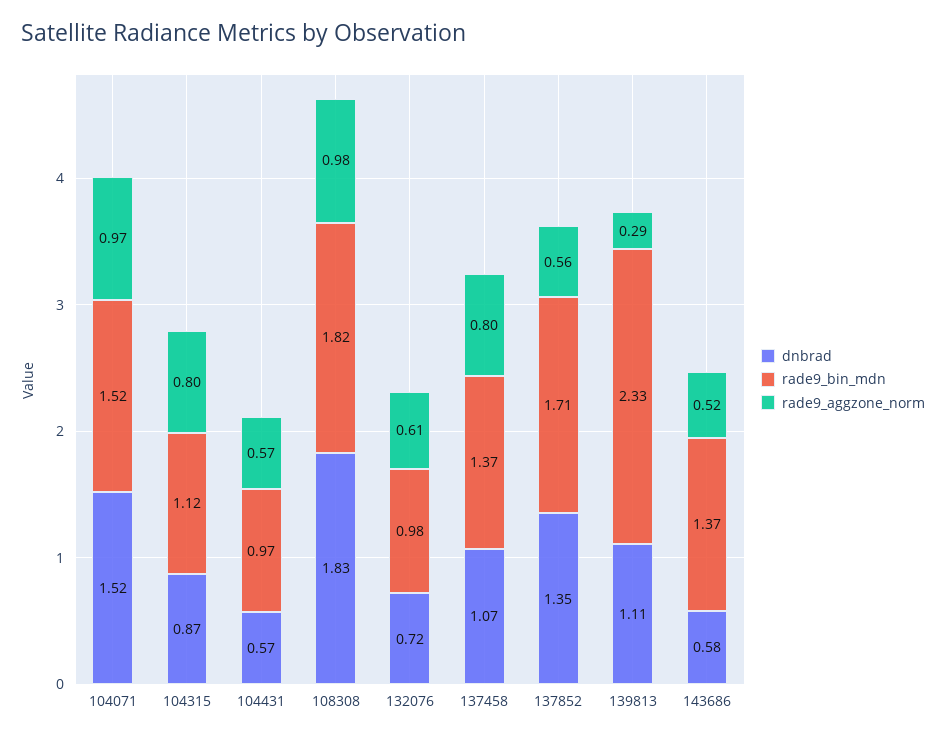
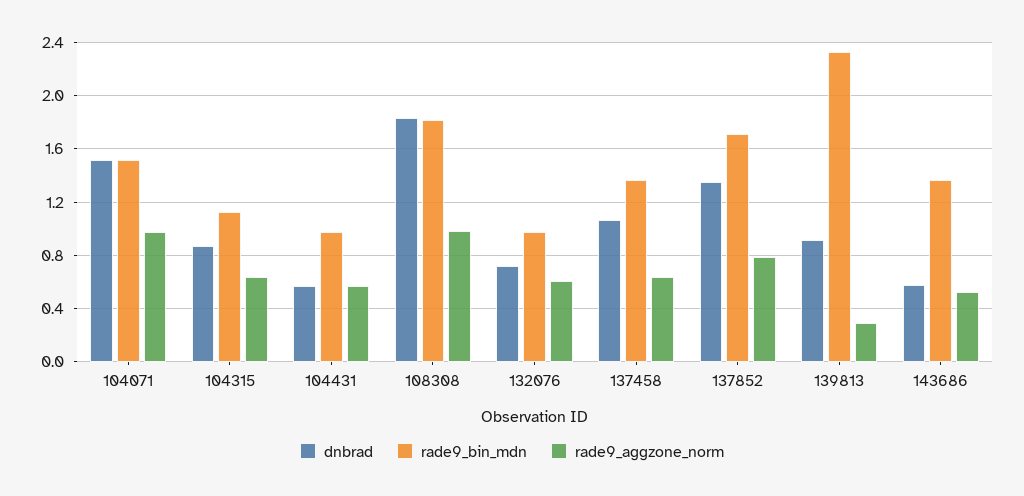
rade9_aggzone_norm, 104315: 0.8 -> 0.65
rade9_aggzone_norm, 137458: 0.8 -> 0.65
rade9_aggzone_norm, 137852: 0.56 -> 0.8
dnbrad, 139813: 1.11 -> 0.9

